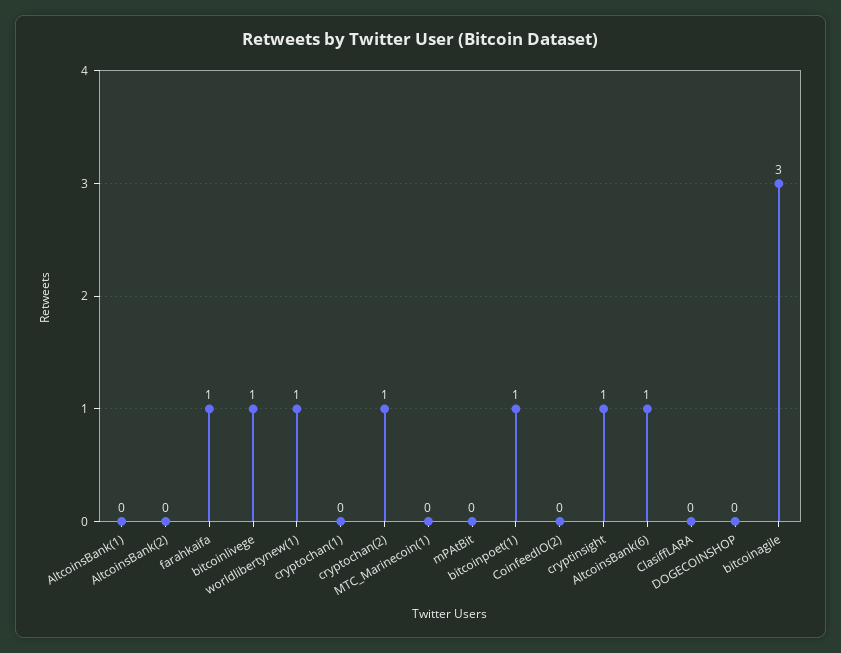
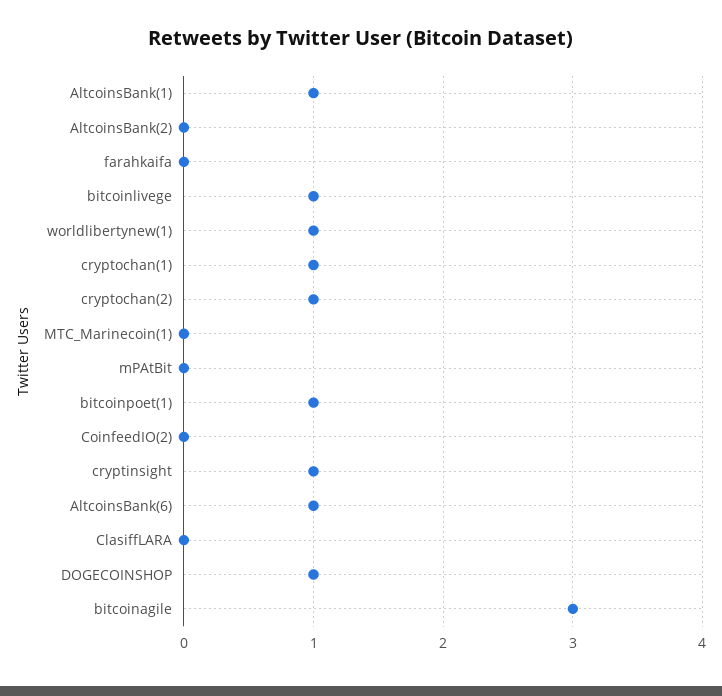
AltcoinsBank(1): 0 -> 1
farahkaifa: 1 -> 0
cryptochan(1): 0 -> 1
DOGECOINSHOP: 0 -> 1

